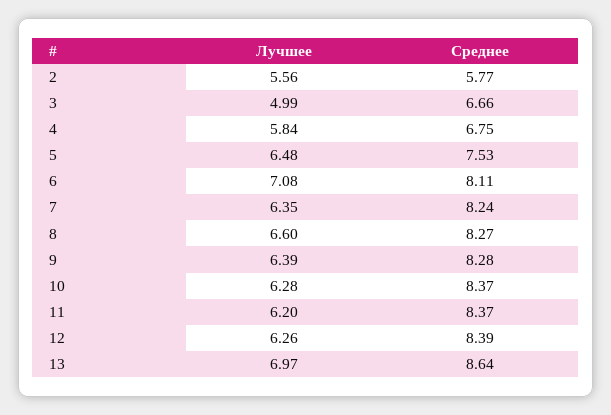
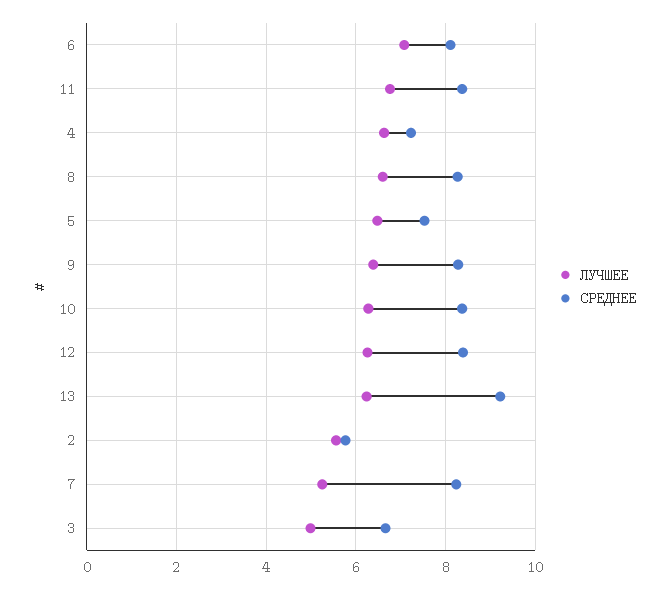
Лучшее, 4: 5.84 -> 6.6
Среднее, 4: 6.75 -> 7.2
Лучшее, 7: 6.35 -> 5.2
Лучшее, 11: 6.2 -> 6.8
Лучшее, 13: 6.97 -> 6.2
Среднее, 13: 8.64 -> 9.2

